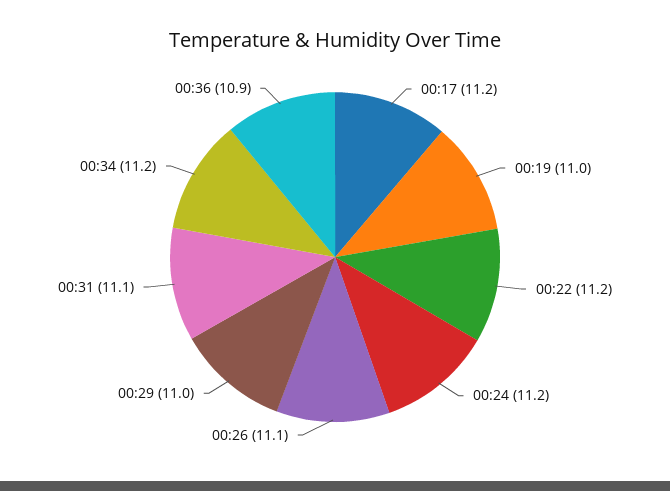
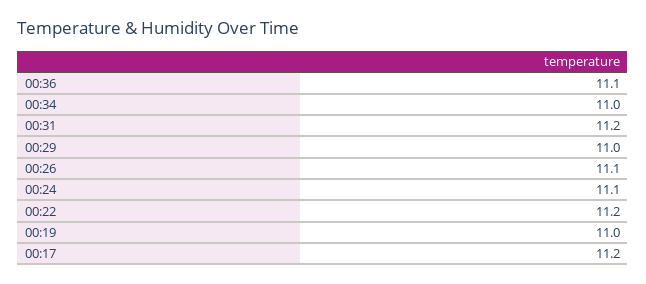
00:24: 11.2 -> 11.1
00:31: 11.1 -> 11.2
00:34: 11.2 -> 11
00:36: 10.9 -> 11.1

